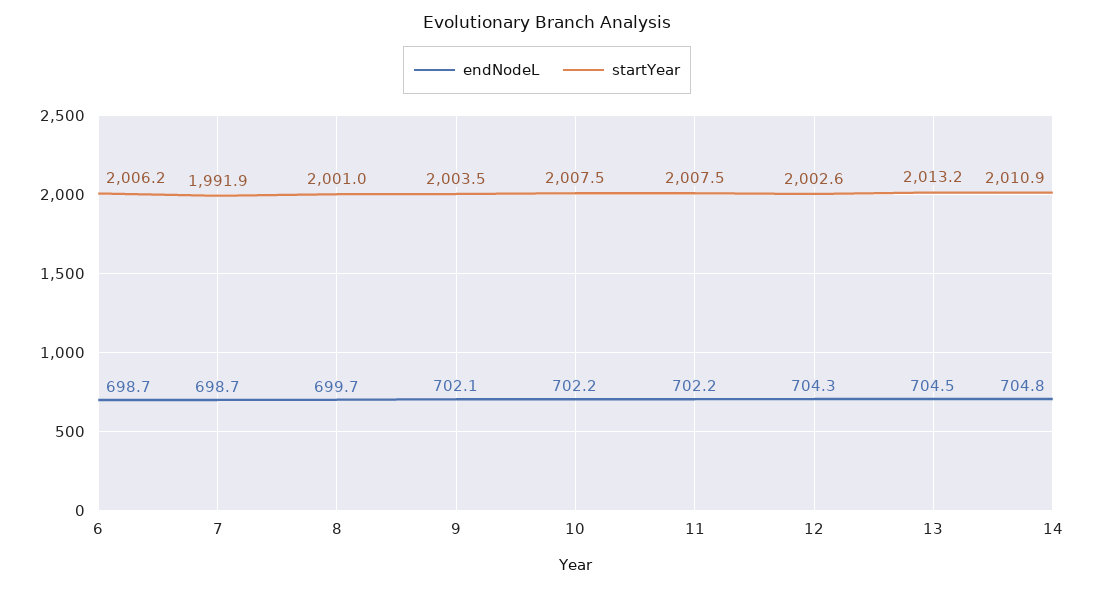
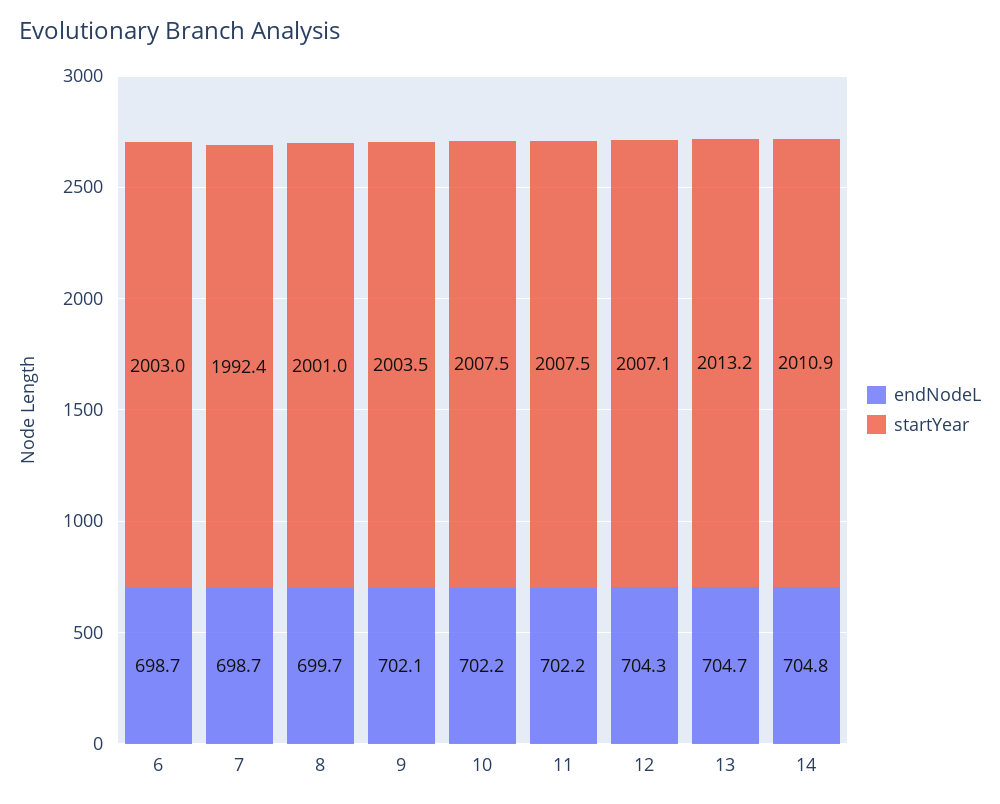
startYear, 6: 2006.2 -> 2003
startYear, 7: 1991.9 -> 1992.4
startYear, 12: 2002.6 -> 2007.1
endNodeL, 13: 704.5 -> 704.7

